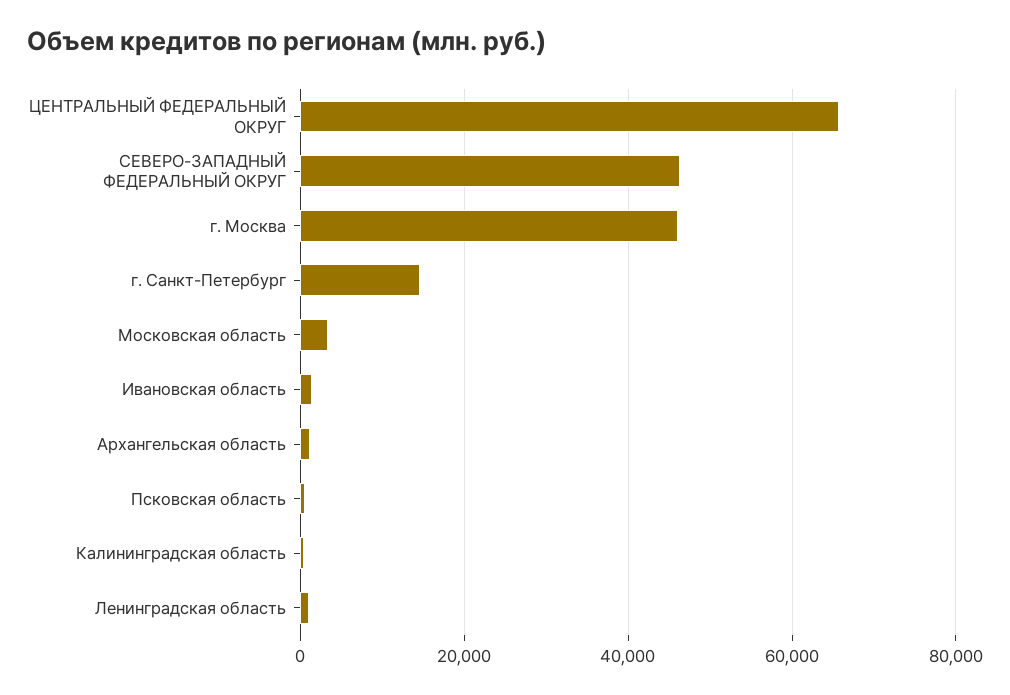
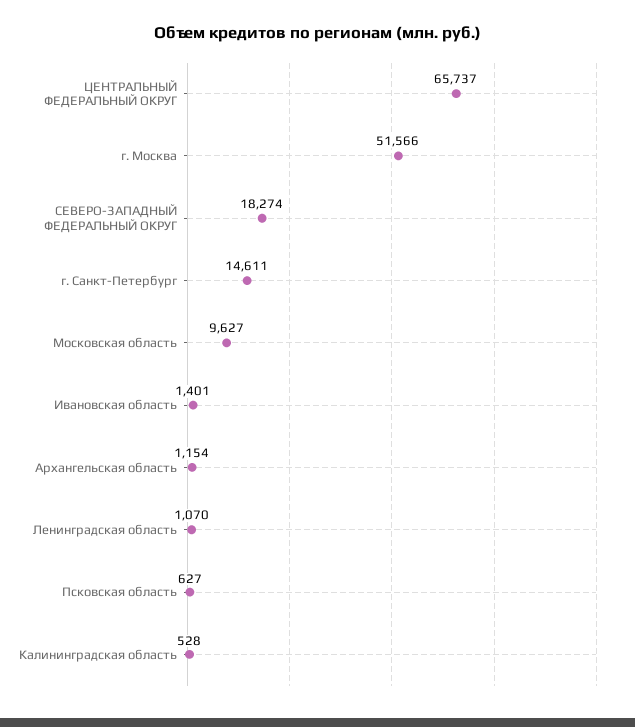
СЕВЕРО-ЗАПАДНЫЙ ФЕДЕРАЛЬНЫЙ ОКРУГ: 46000 -> 18274
г. Москва: 46000 -> 51566
Московская область: 4000 -> 9627

